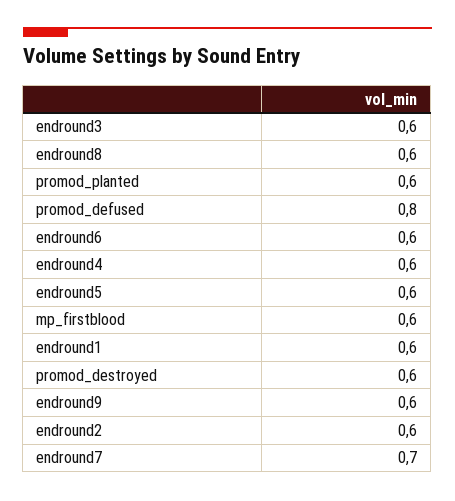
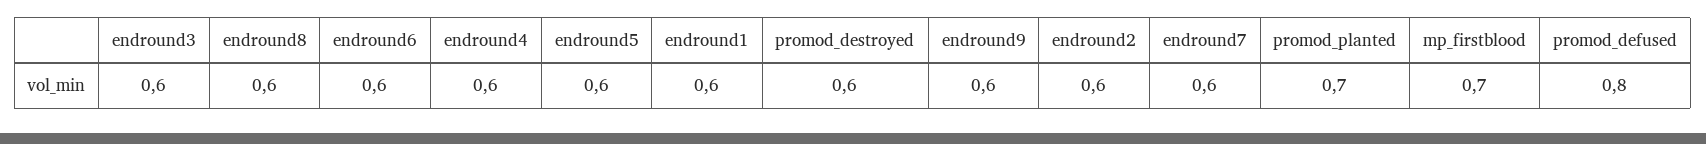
promod_planted: 0.6 -> 0.7
mp_firstblood: 0.6 -> 0.7
endround7: 0.7 -> 0.6

